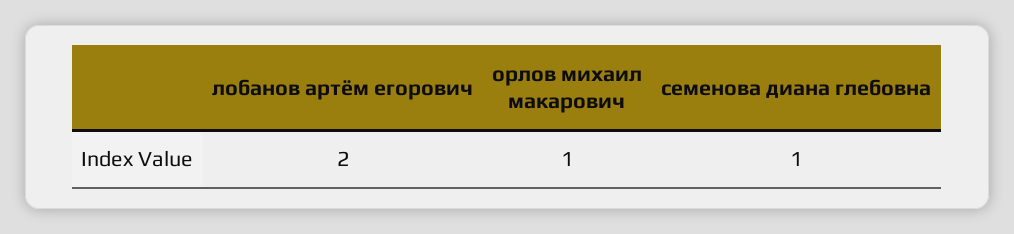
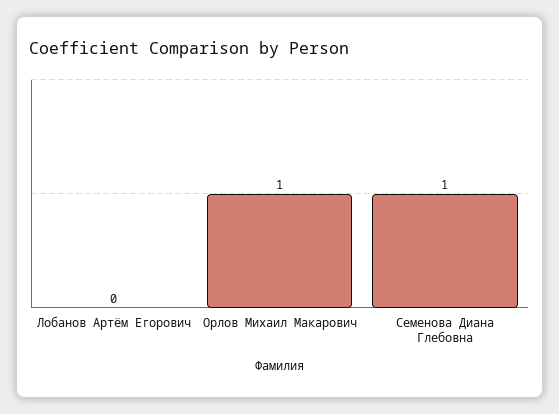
лобанов артём егорович: 2 -> 0

